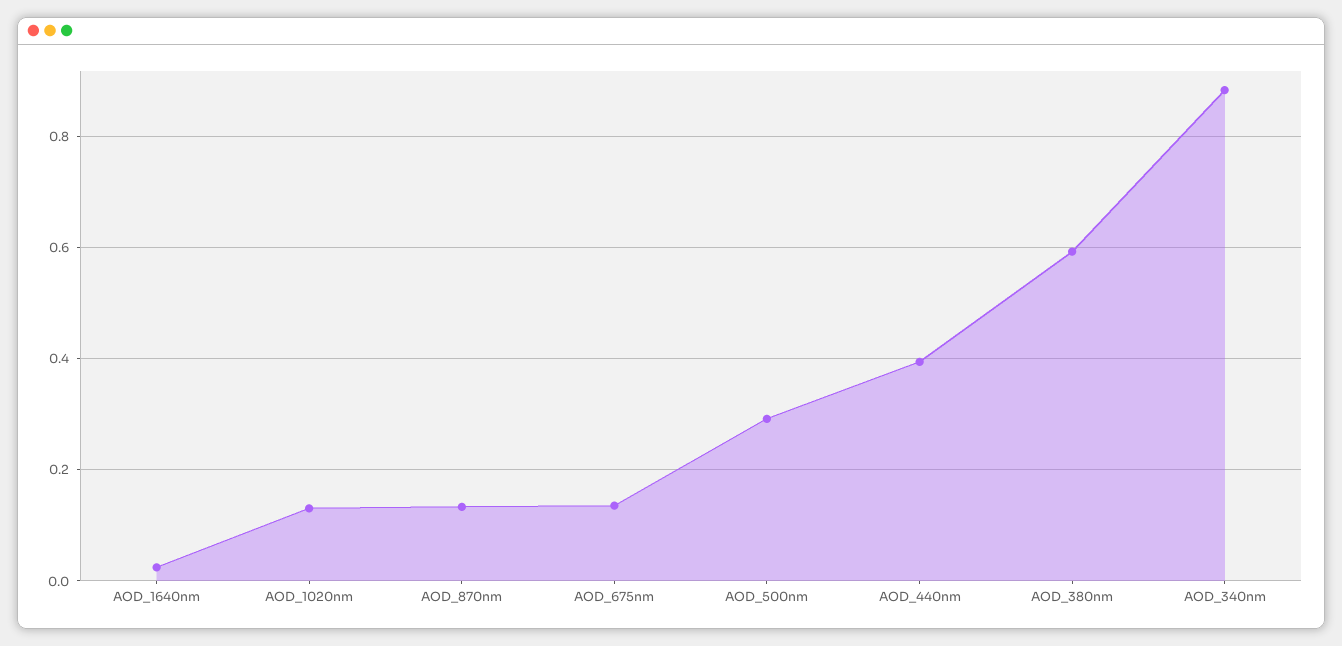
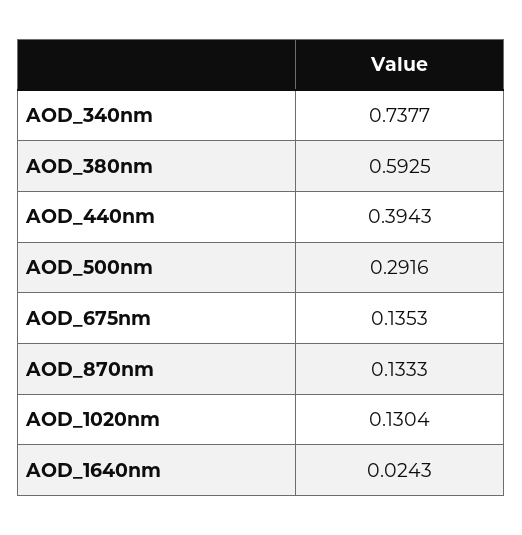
AOD_340nm: 0.88 -> 0.7377

